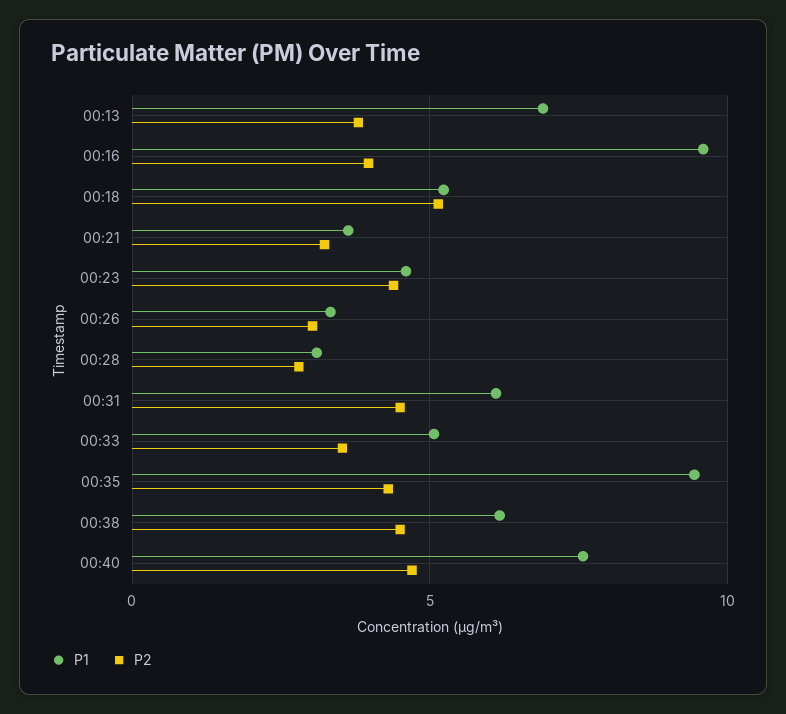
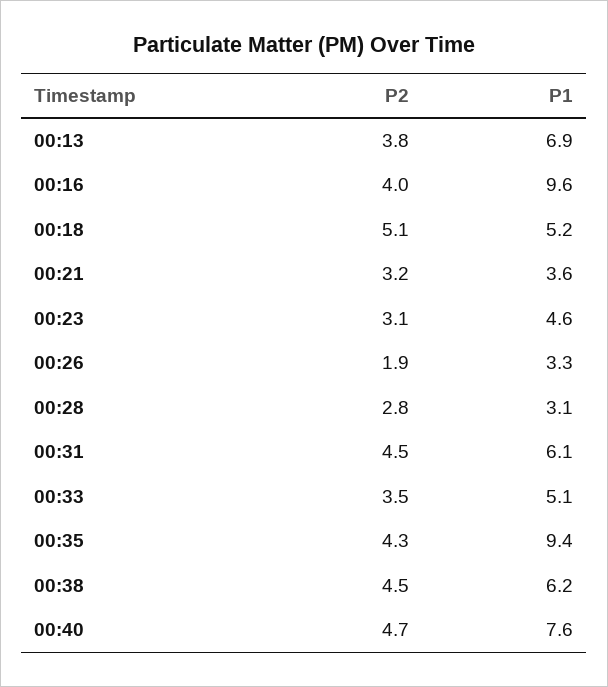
P2, 00:23: 4.5 -> 3.1
P2, 00:26: 3 -> 1.9

